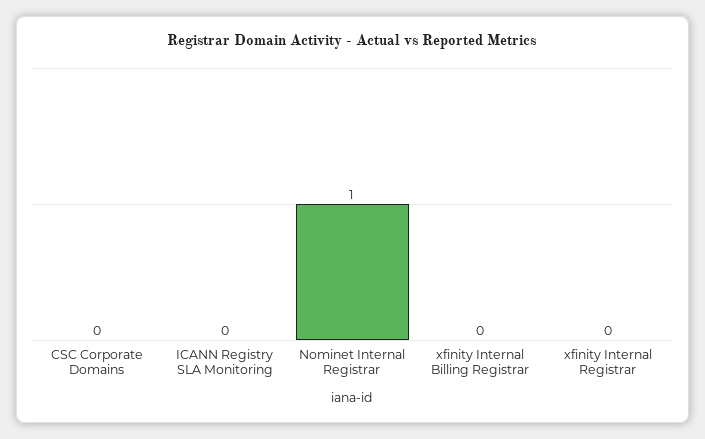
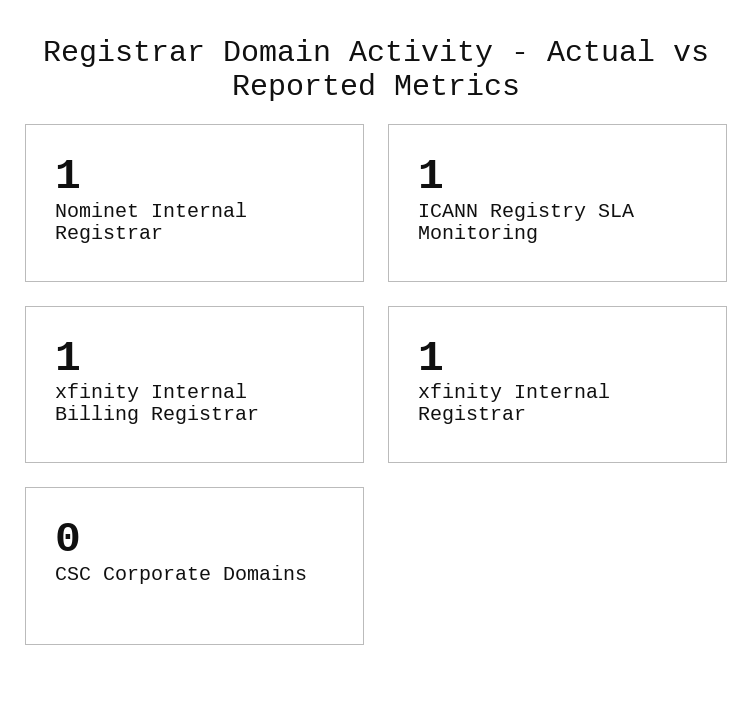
ICANN Registry SLA Monitoring: 0 -> 1
xfinity Internal Billing Registrar: 0 -> 1
xfinity Internal Registrar: 0 -> 1

